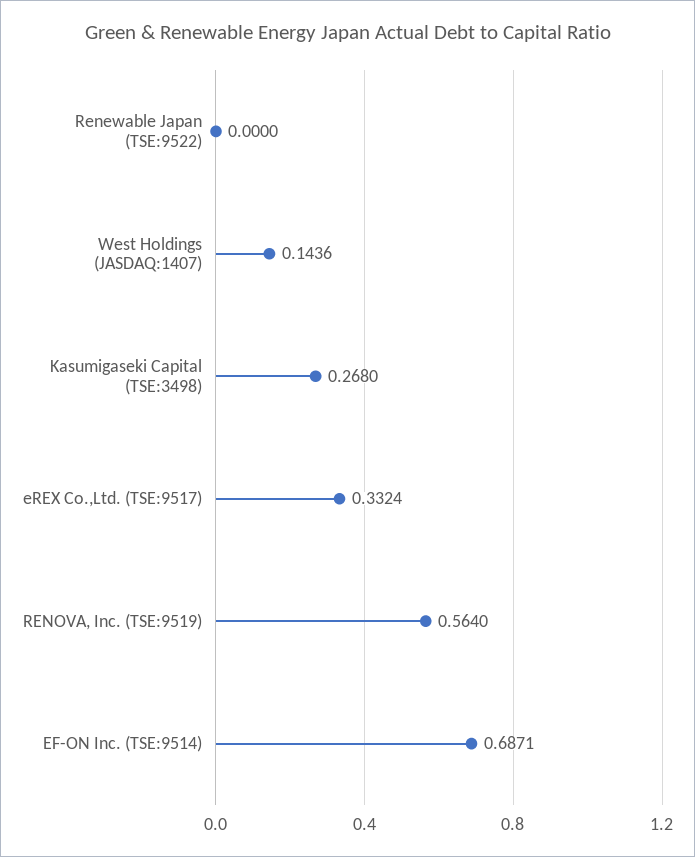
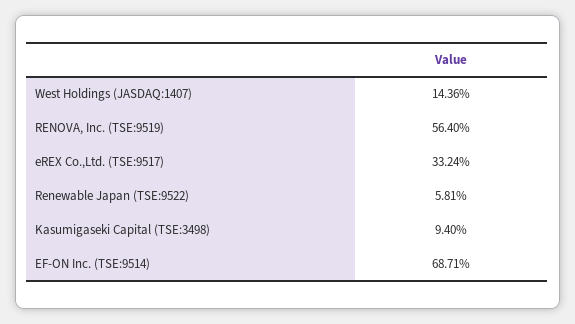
Renewable Japan (TSE:9522): 0 -> 0.0581
Kasumigaseki Capital (TSE:3498): 0.268 -> 0.094

